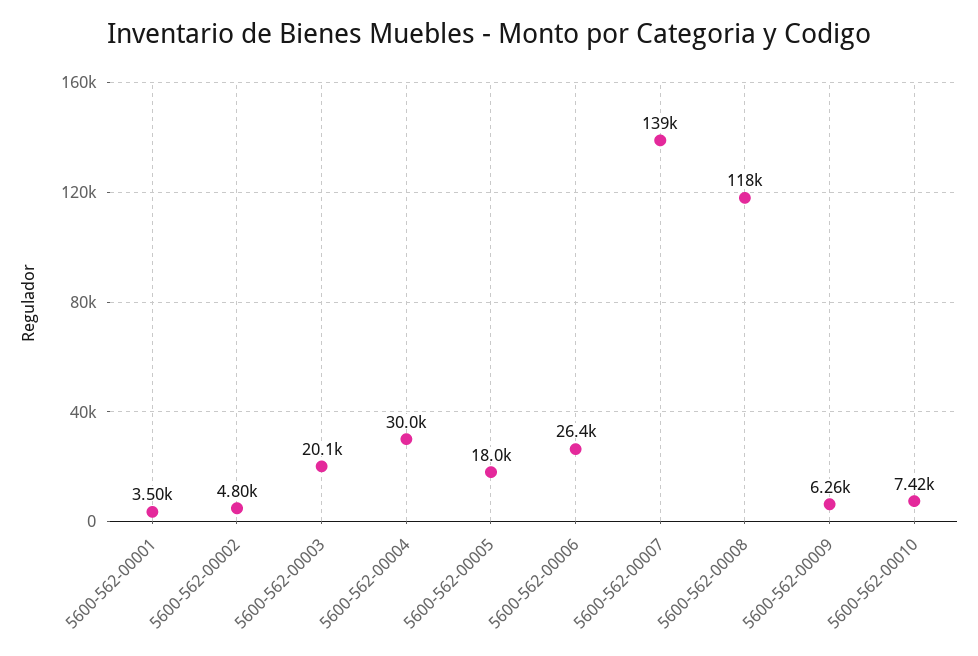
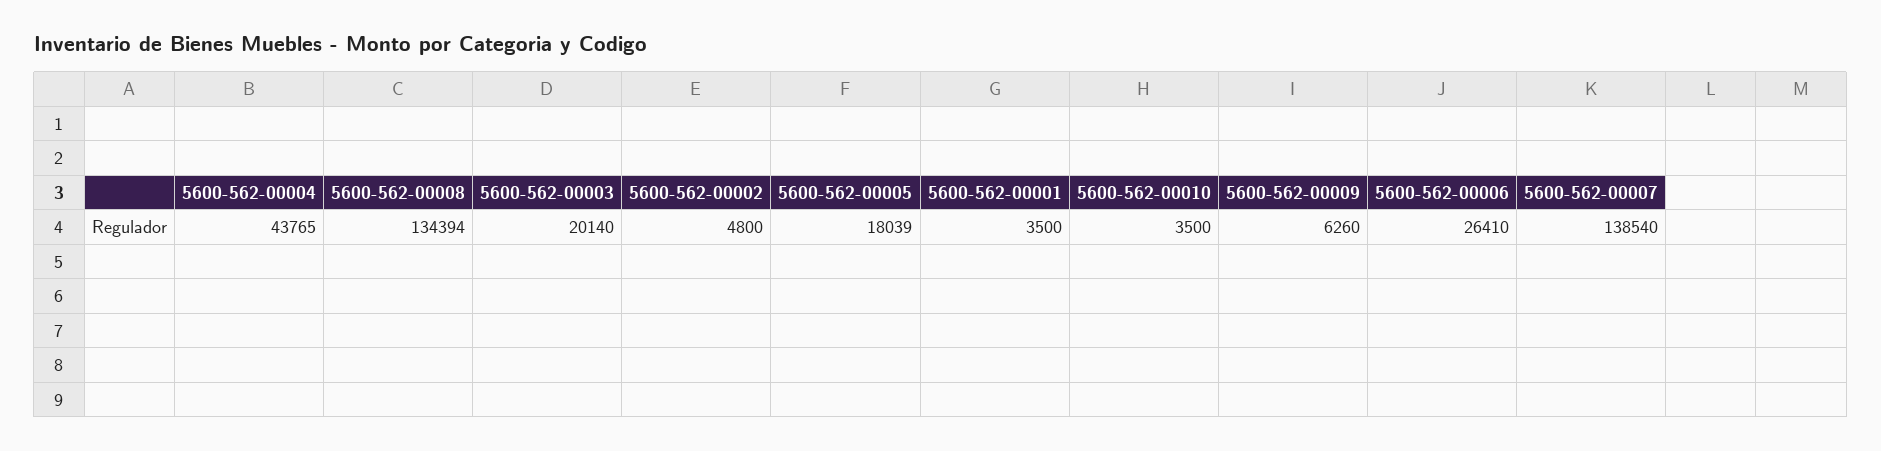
5600-562-00004: 30000 -> 43765
5600-562-00008: 118000 -> 134394
5600-562-00010: 7420 -> 3500

